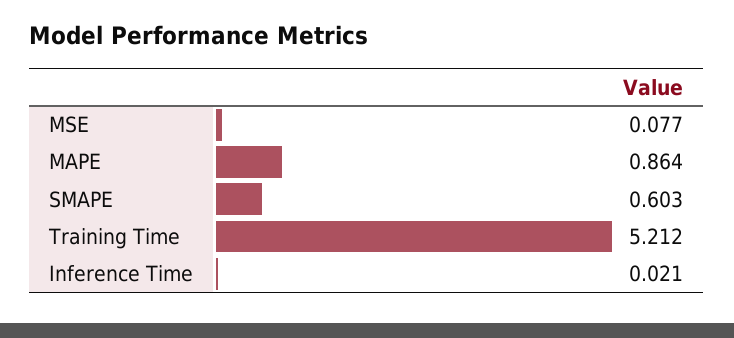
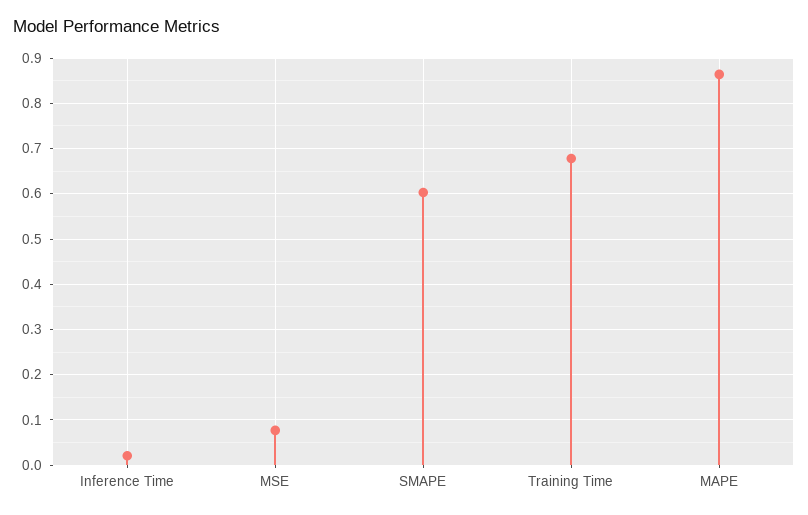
Training Time: 5.212 -> 0.68

